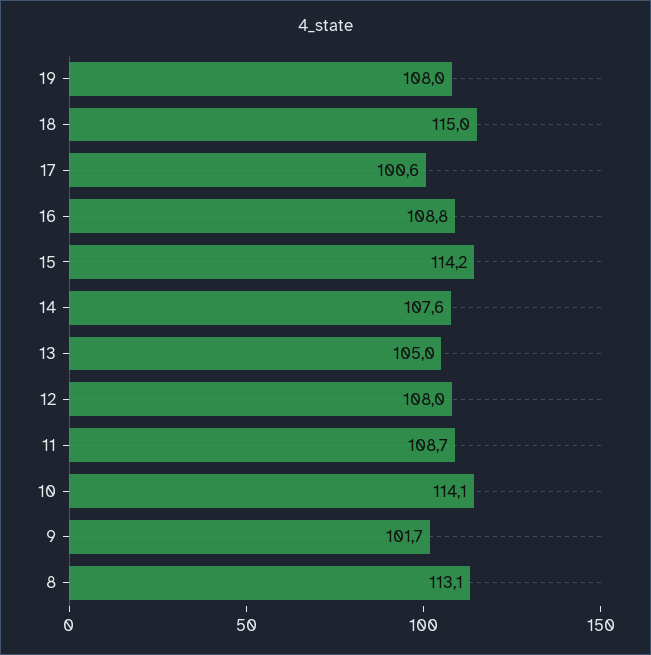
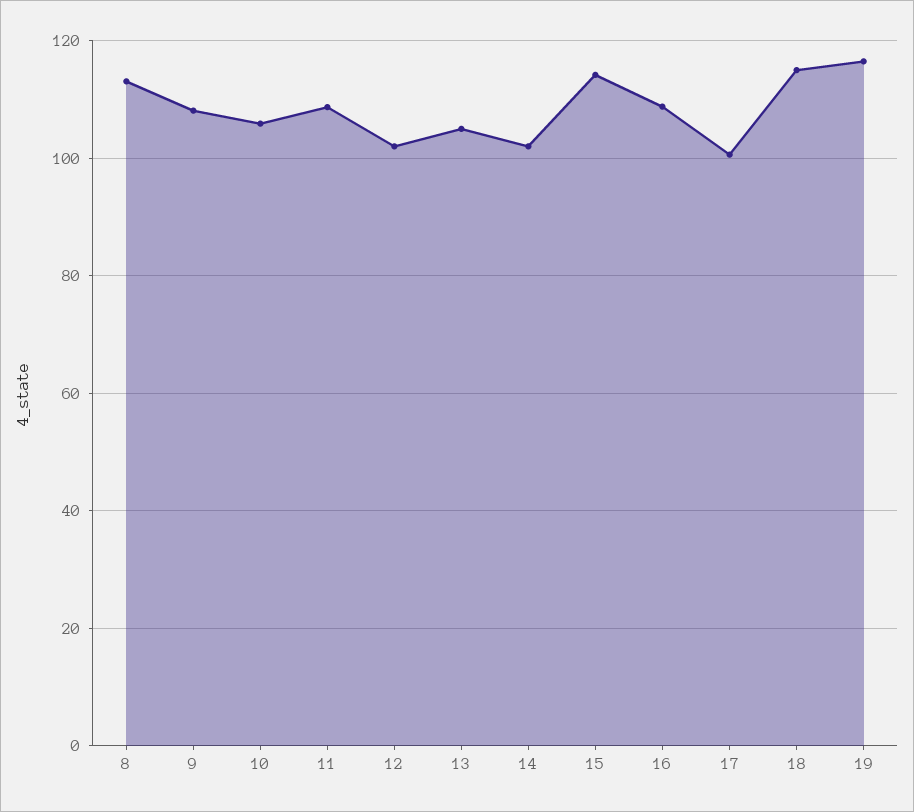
19: 108 -> 116
14: 107.6 -> 102
12: 108 -> 102
10: 114.1 -> 106
9: 101.7 -> 108

